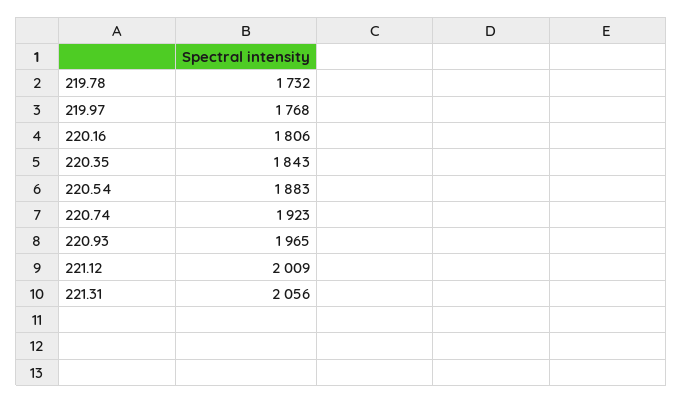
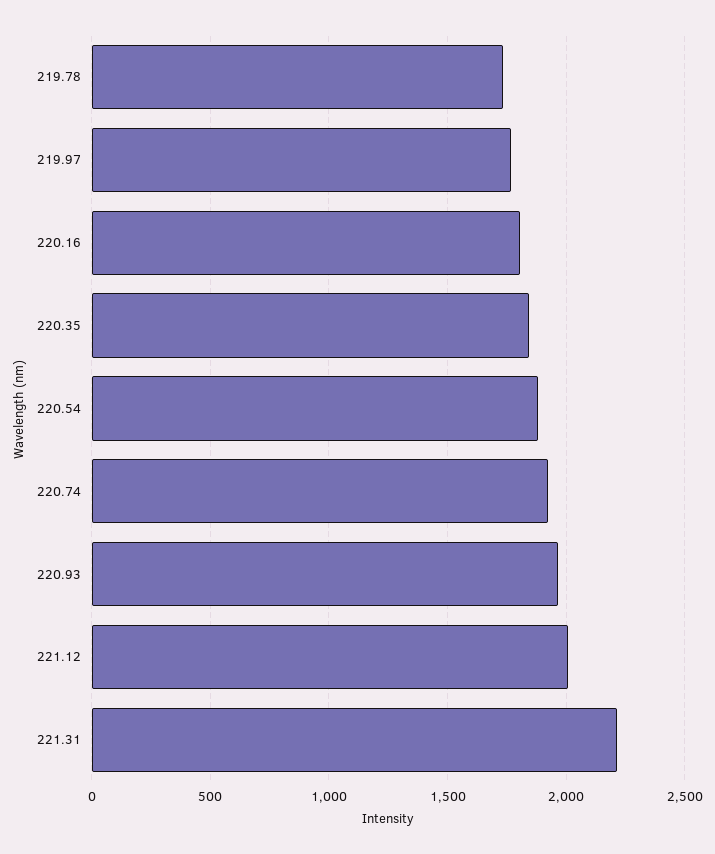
221.31: 2056 -> 2200

